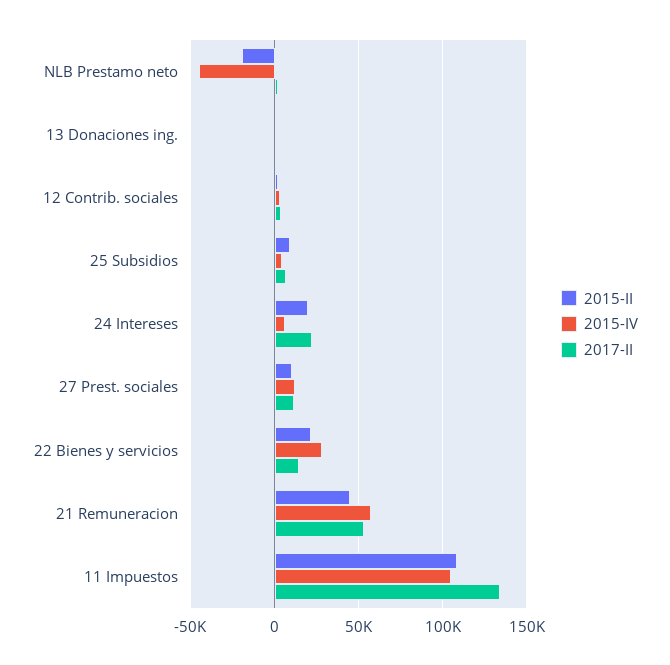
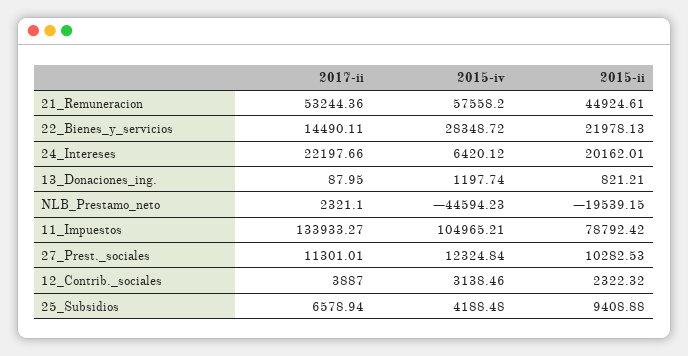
2015-II, 11 Impuestos: 110000 -> 78792.42

